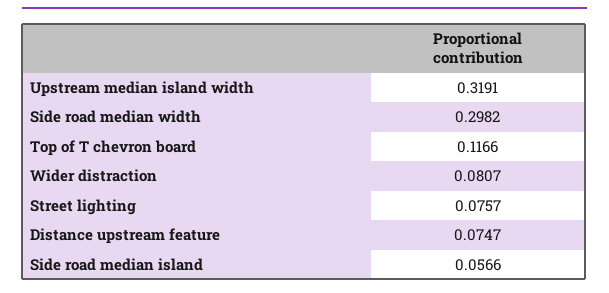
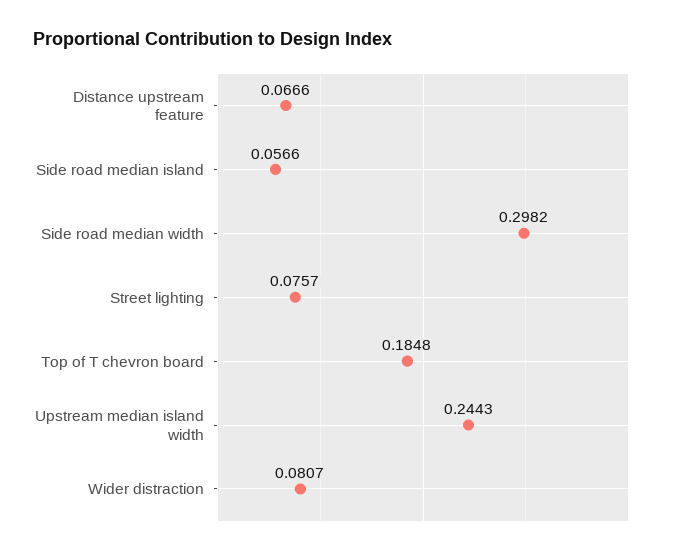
Upstream median island width: 0.3191 -> 0.2443
Top of T chevron board: 0.1166 -> 0.1848
Distance upstream feature: 0.0747 -> 0.0666

